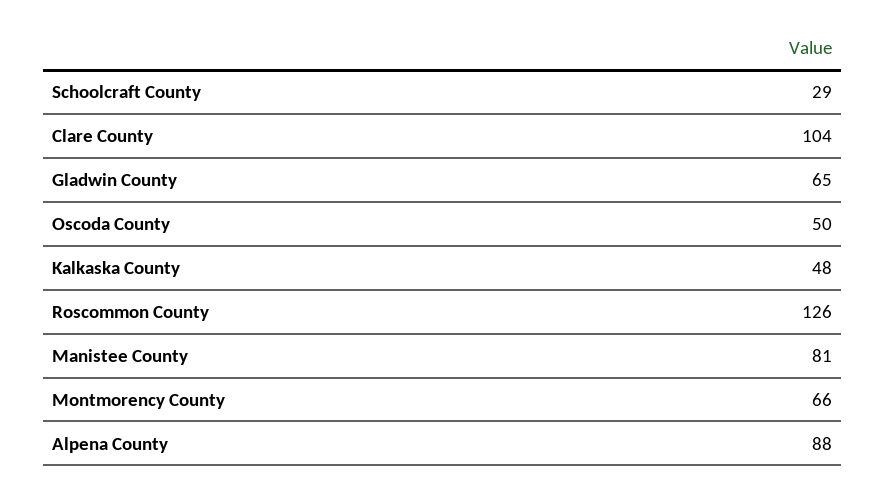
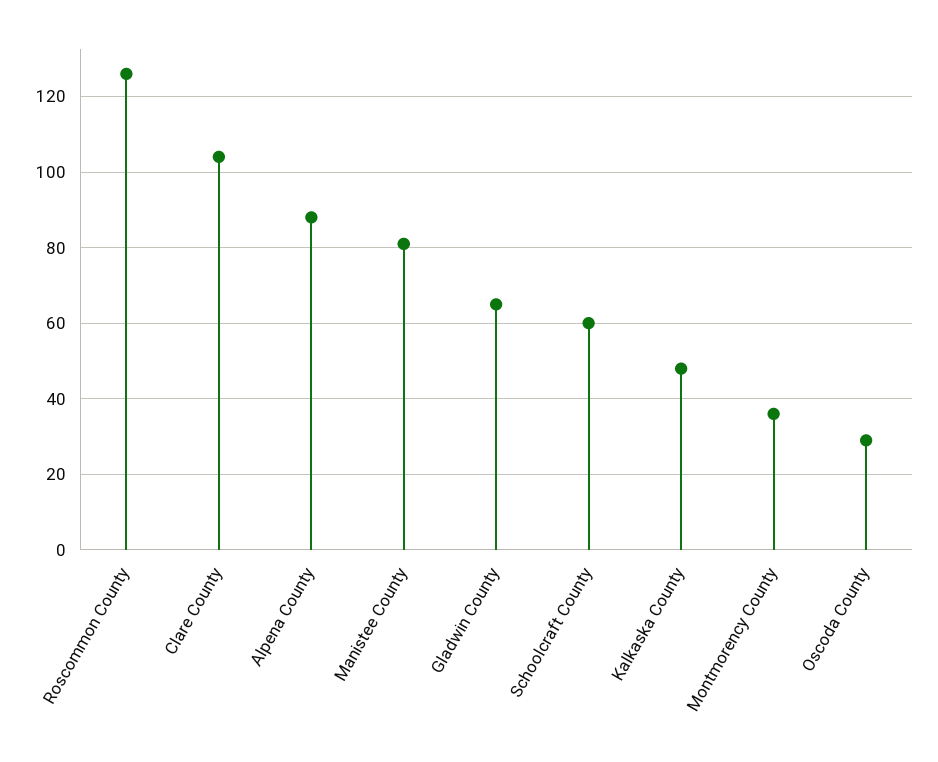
Schoolcraft County: 29 -> 60
Oscoda County: 50 -> 30
Montmorency County: 66 -> 35

